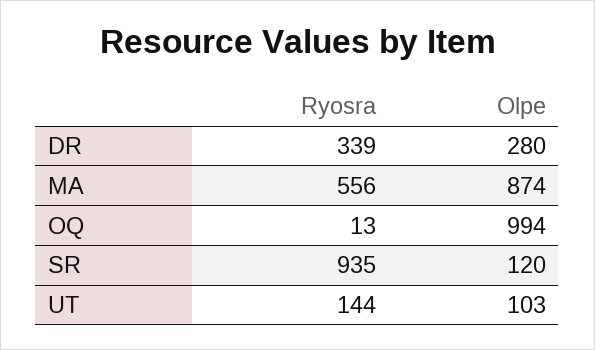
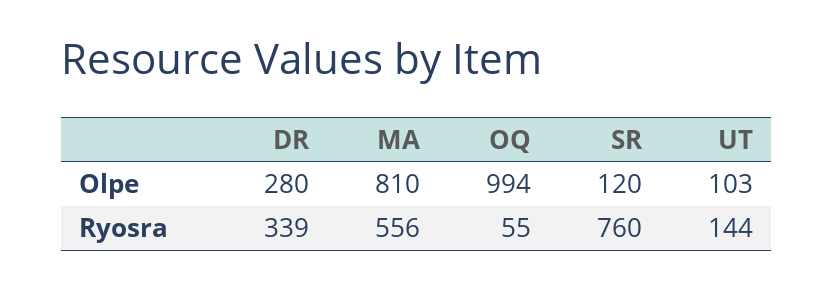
Olpe, MA: 874 -> 810
Ryosra, OQ: 13 -> 55
Ryosra, SR: 935 -> 760

